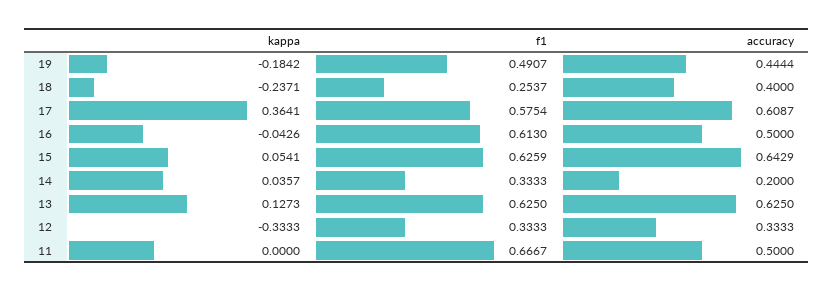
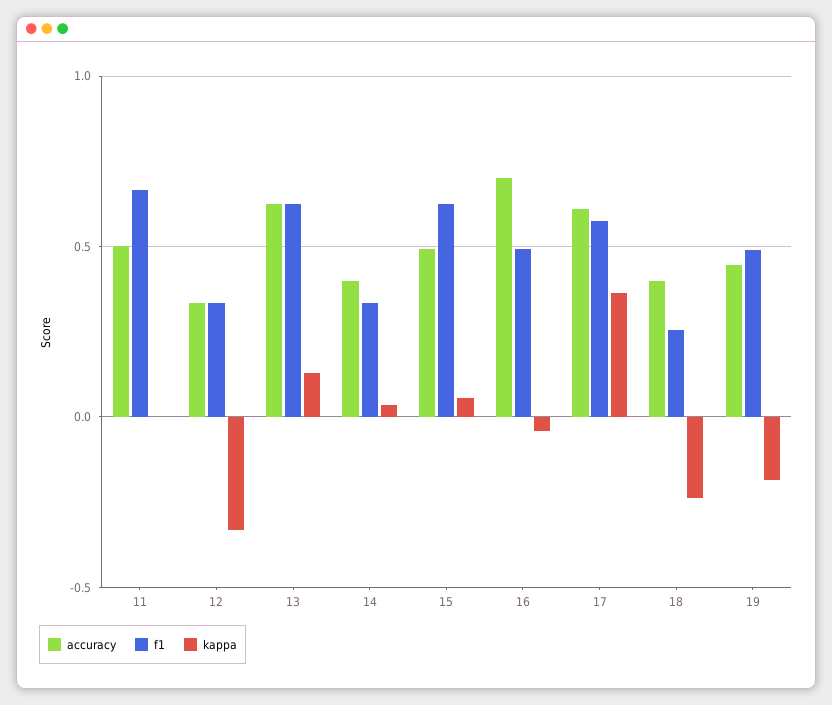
f1, 16: 0.613 -> 0.5
accuracy, 16: 0.5 -> 0.7
accuracy, 15: 0.6429 -> 0.5
accuracy, 14: 0.2 -> 0.4

